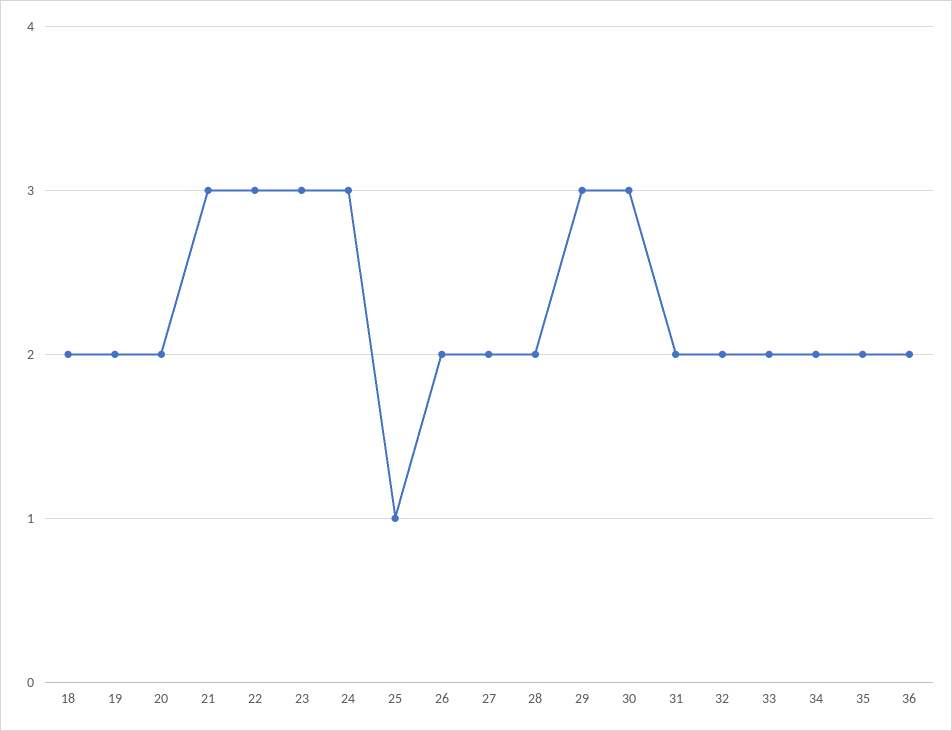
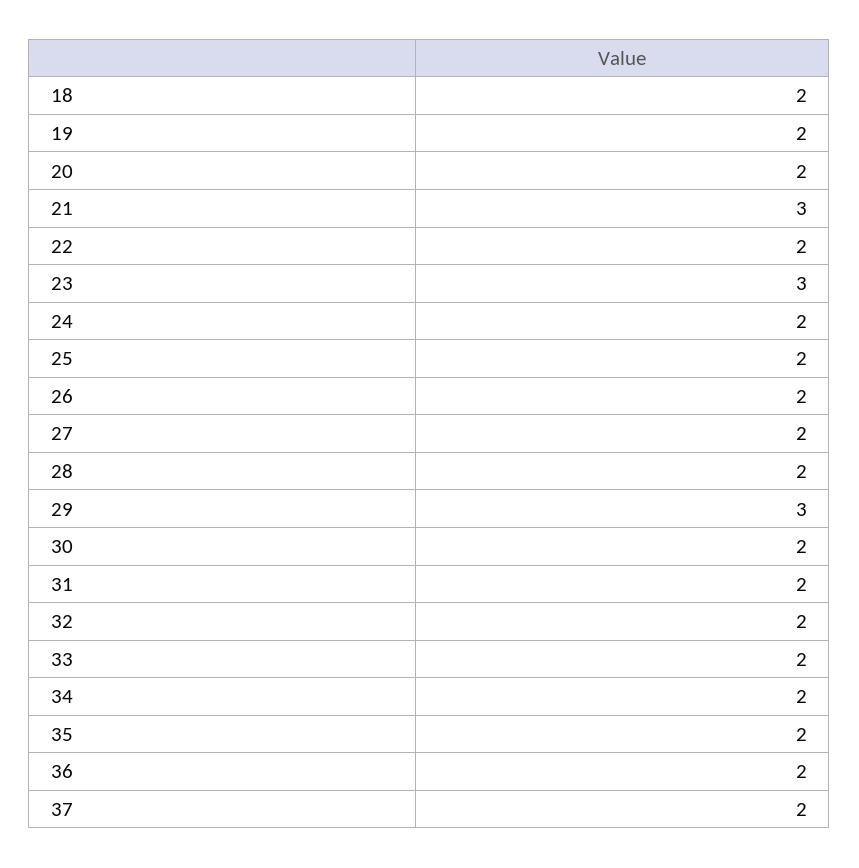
22: 3 -> 2
24: 3 -> 2
25: 1 -> 2
30: 3 -> 2
37: none -> 2

